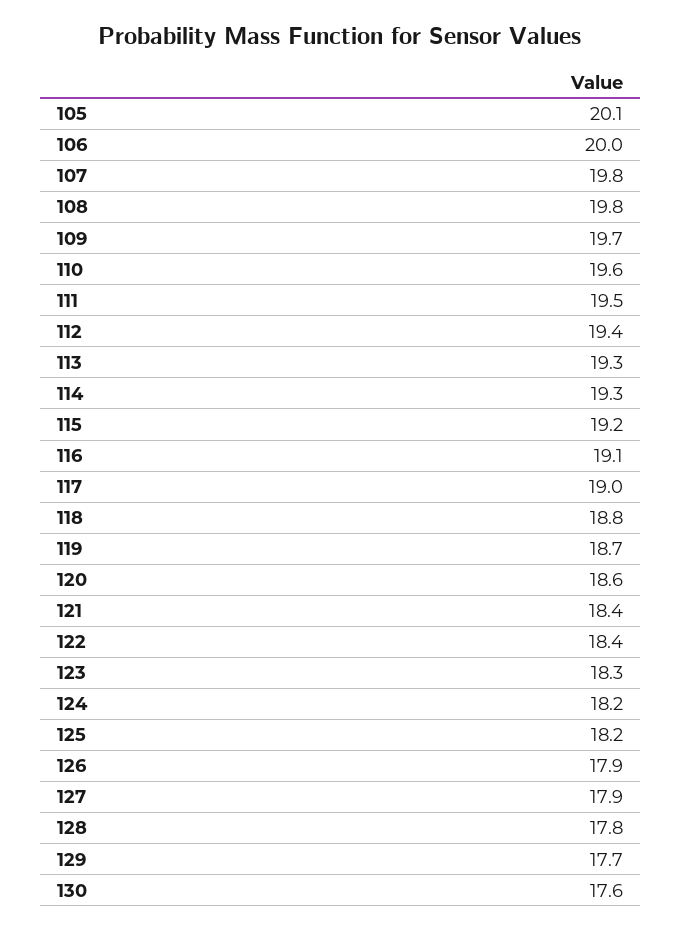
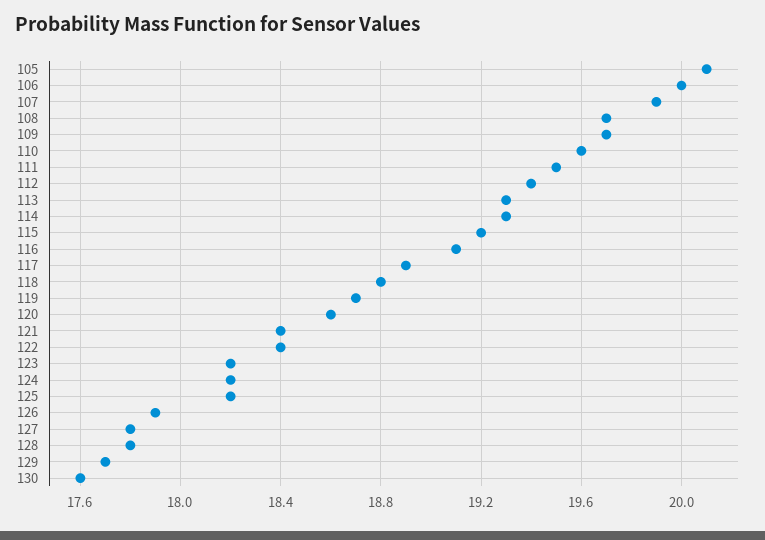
107: 19.8 -> 19.9
108: 19.8 -> 19.7
117: 19 -> 18.9
123: 18.3 -> 18.2
127: 17.9 -> 17.8

